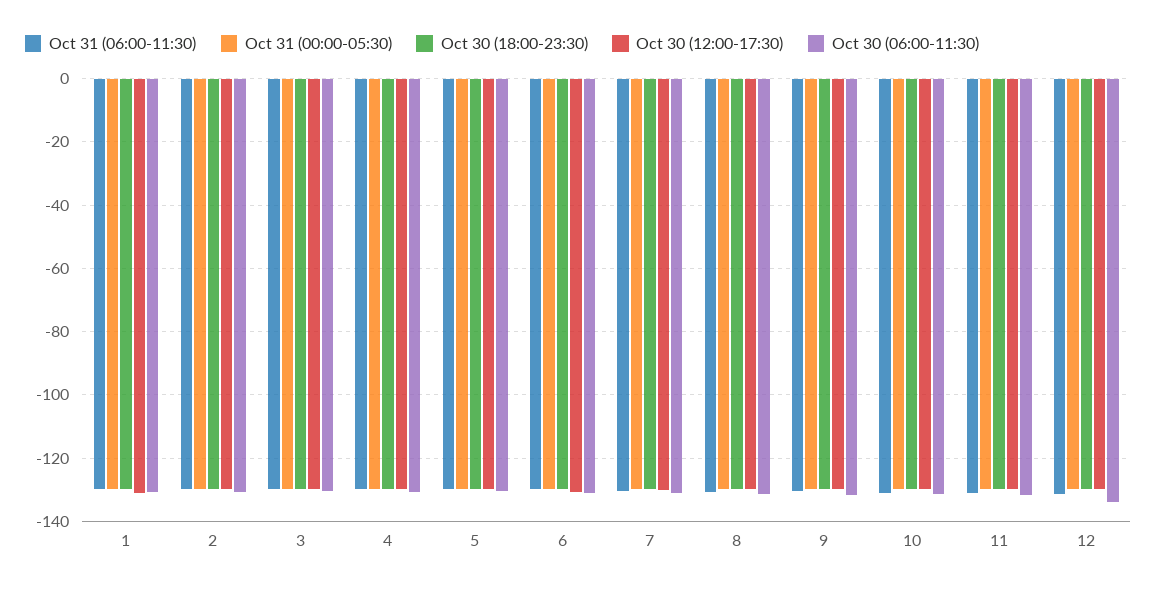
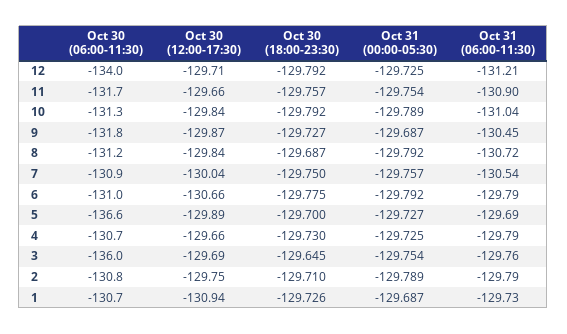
Oct 30 (06:00-11:30), 3: -130 -> -136
Oct 30 (06:00-11:30), 5: -130 -> -136.6

